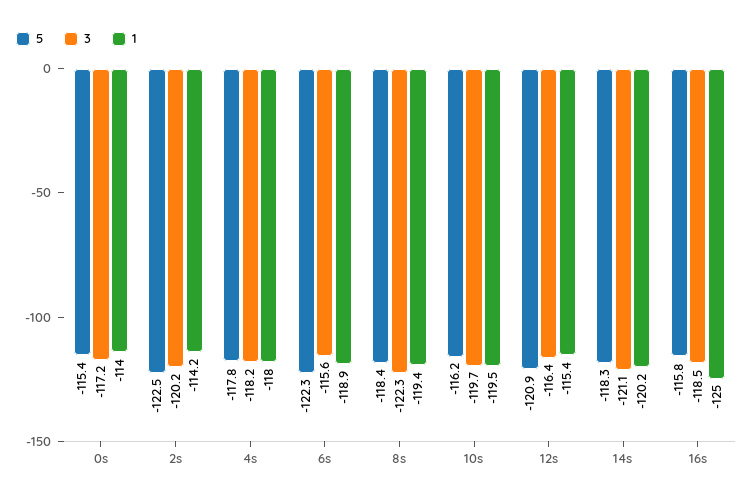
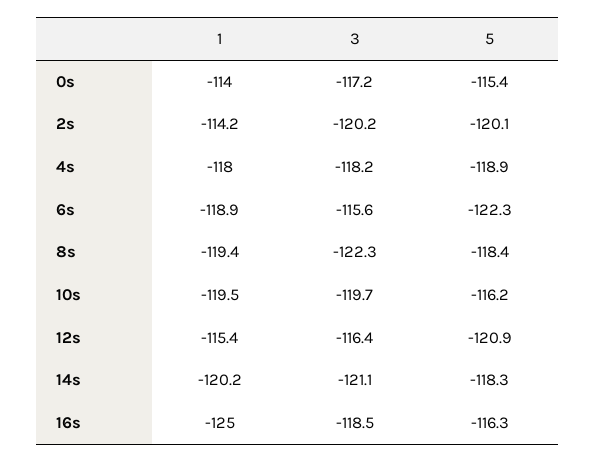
5, 2s: -122.5 -> -120.1
5, 4s: -117.8 -> -118.9
5, 16s: -115.8 -> -116.3

